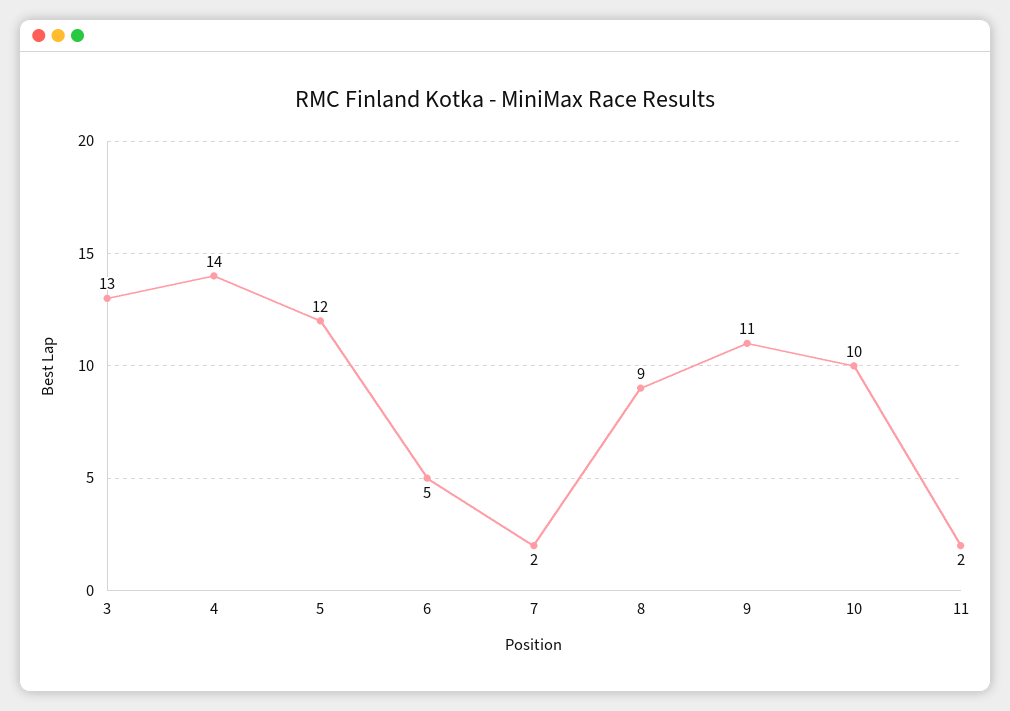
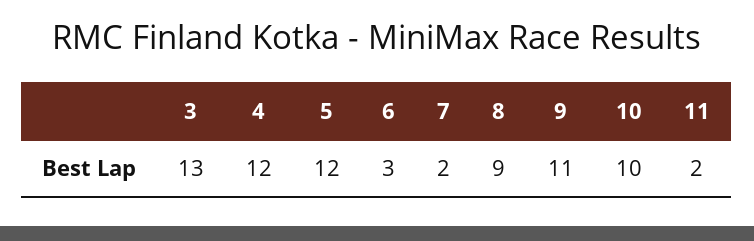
4: 14 -> 12
6: 5 -> 3

